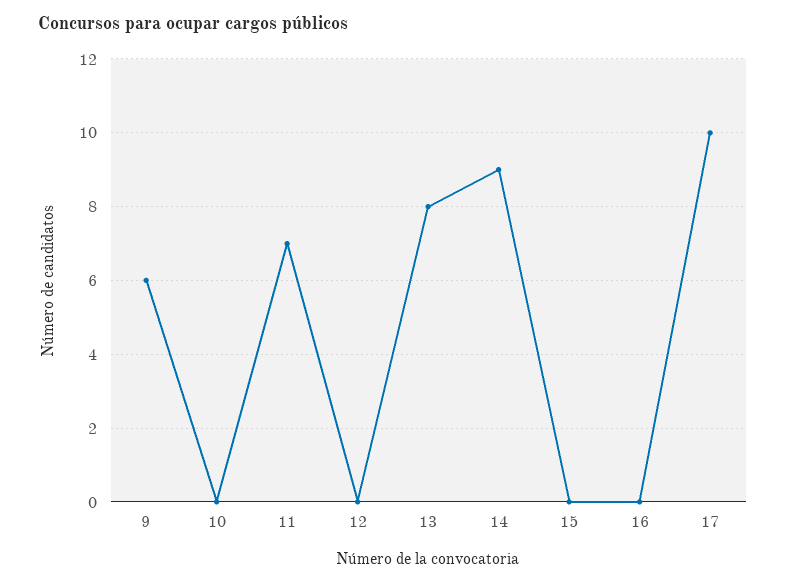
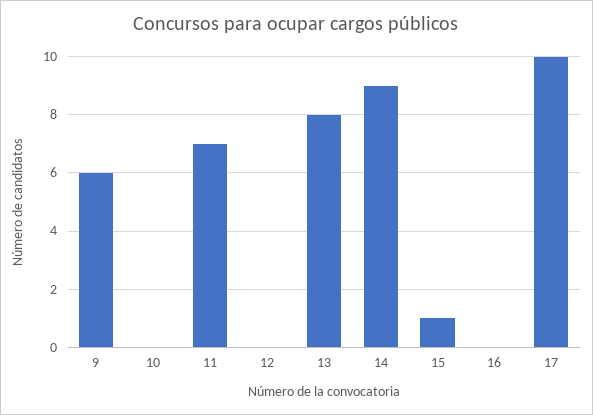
15: 0 -> 1

